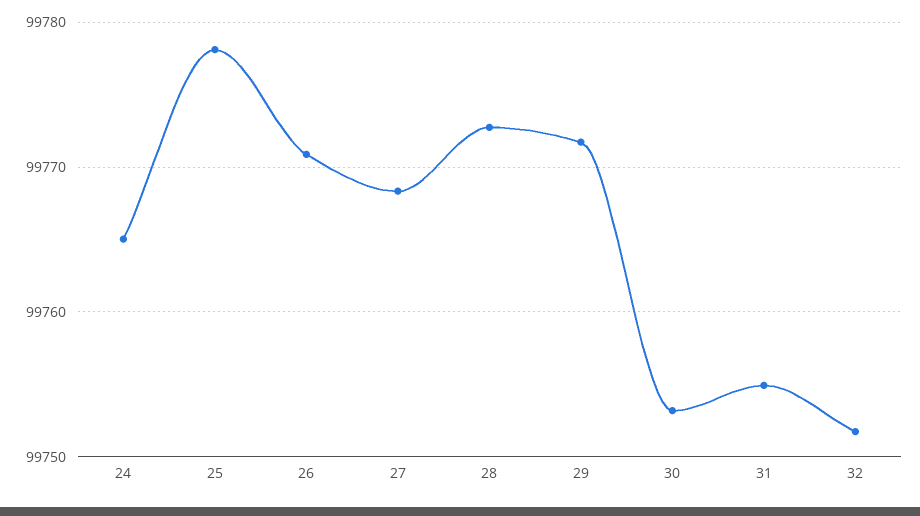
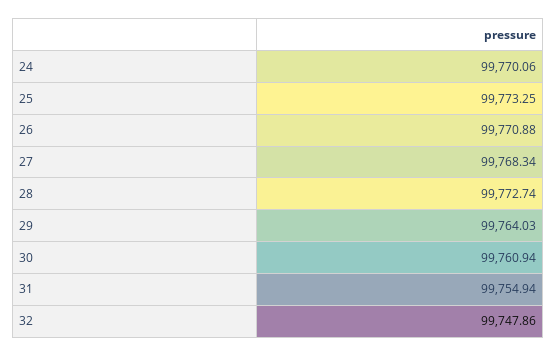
24: 99765 -> 99770.06
25: 99778 -> 99773.25
29: 99772 -> 99764.03
30: 99753 -> 99760.94
32: 99752 -> 99747.86

